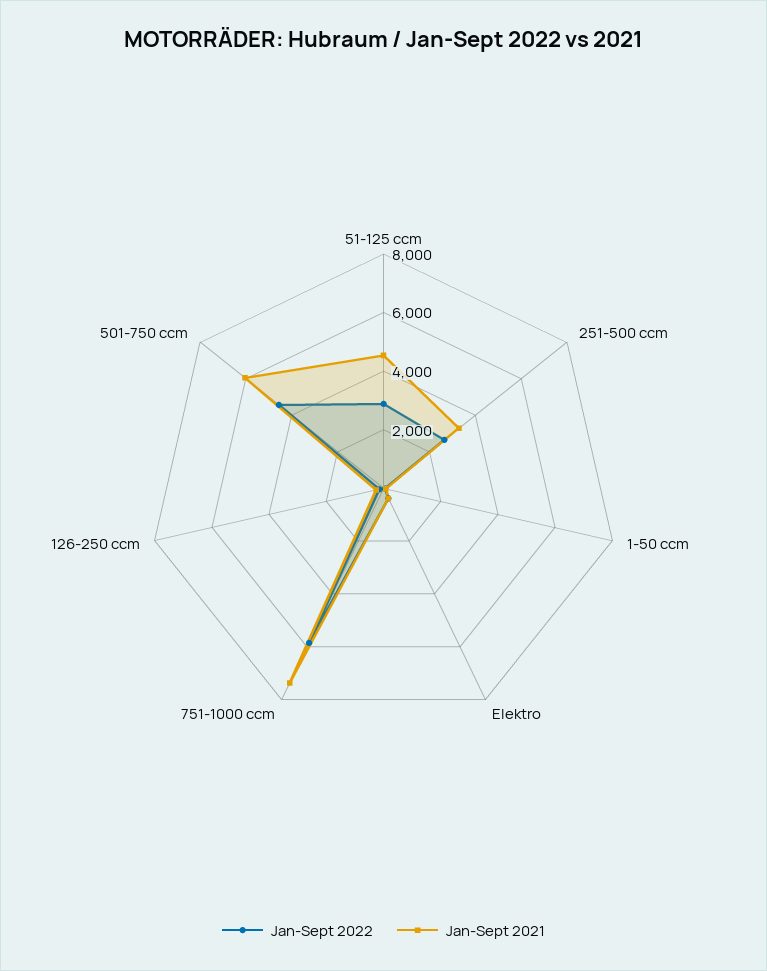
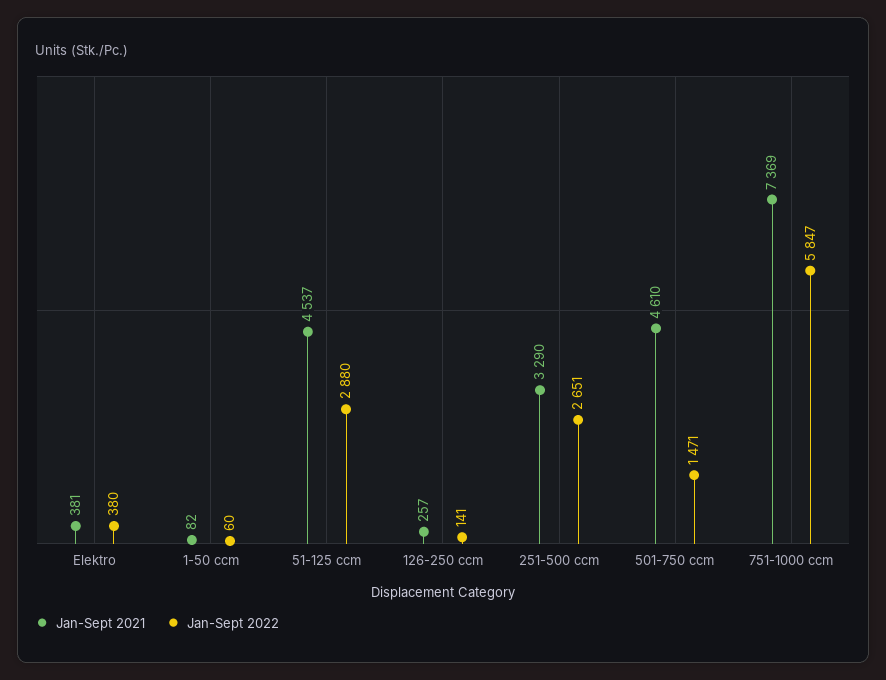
Jan-Sept 2022, 501-750 ccm: 4500 -> 1471
Jan-Sept 2021, 501-750 ccm: 6000 -> 4610

